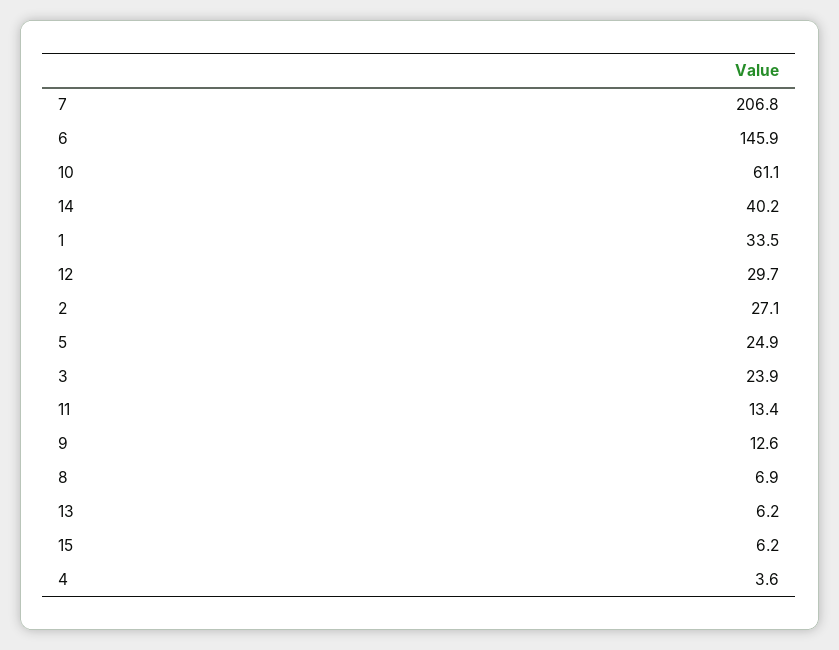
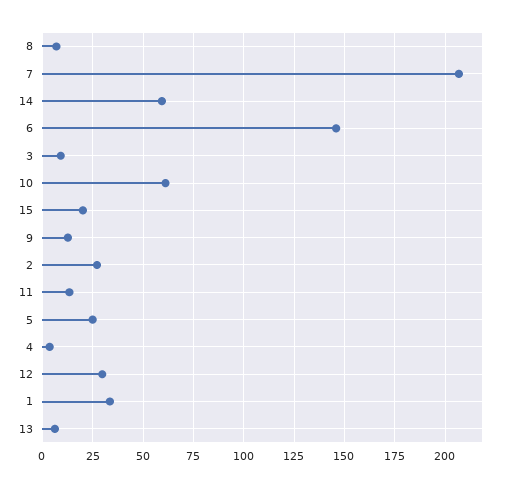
14: 40.2 -> 60
3: 23.9 -> 10
15: 6.2 -> 20

